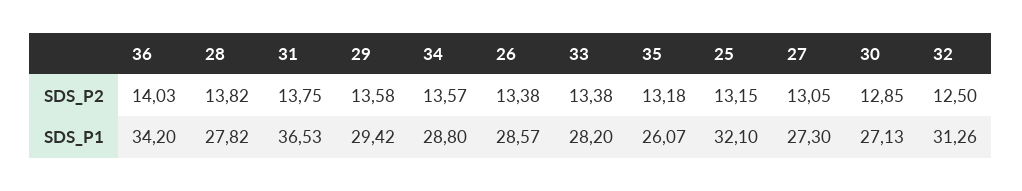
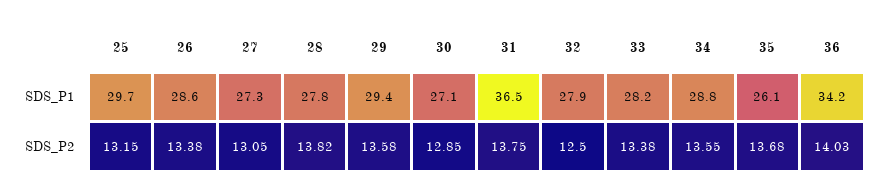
34, SDS_P2: 13.57 -> 13.55
35, SDS_P2: 13.18 -> 13.68
25, SDS_P1: 32.1 -> 29.7
32, SDS_P1: 31.26 -> 27.9

